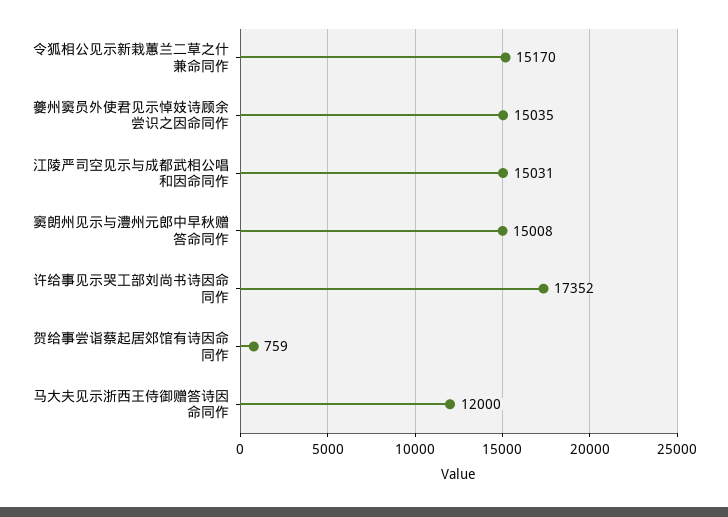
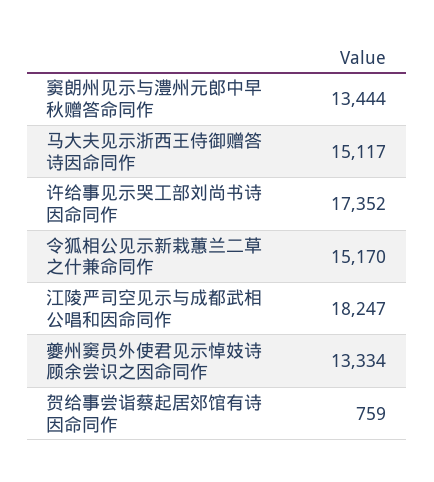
夔州窦员外使君见示悼妓诗顾余尝识之因命同作: 15035 -> 13334
江陵严司空见示与成都武相公唱和因命同作: 15031 -> 18247
窦朗州见示与澧州元郎中早秋赠答命同作: 15008 -> 13444
马大夫见示浙西王侍御赠答诗因命同作: 12000 -> 15117

